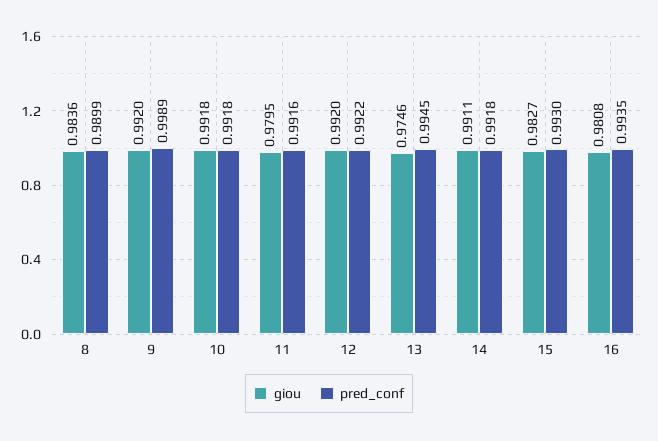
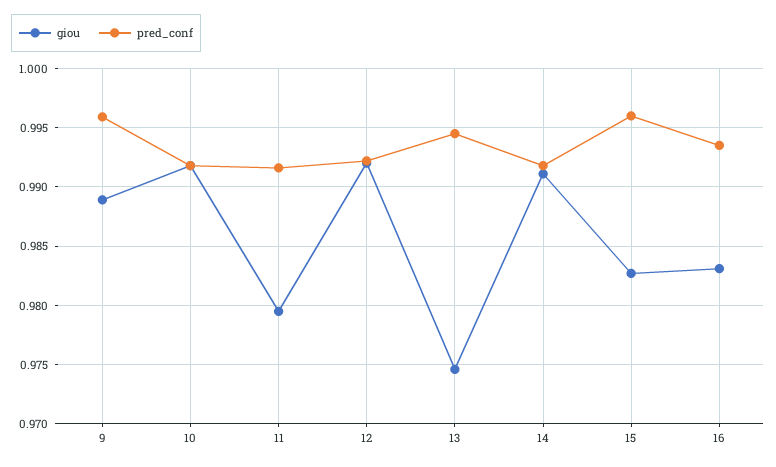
giou, 8: 0.9836 -> none
pred_conf, 8: 0.9899 -> none
giou, 9: 0.992 -> 0.989
pred_conf, 9: 0.9989 -> 0.996
pred_conf, 15: 0.993 -> 0.996
giou, 16: 0.9808 -> 0.983

